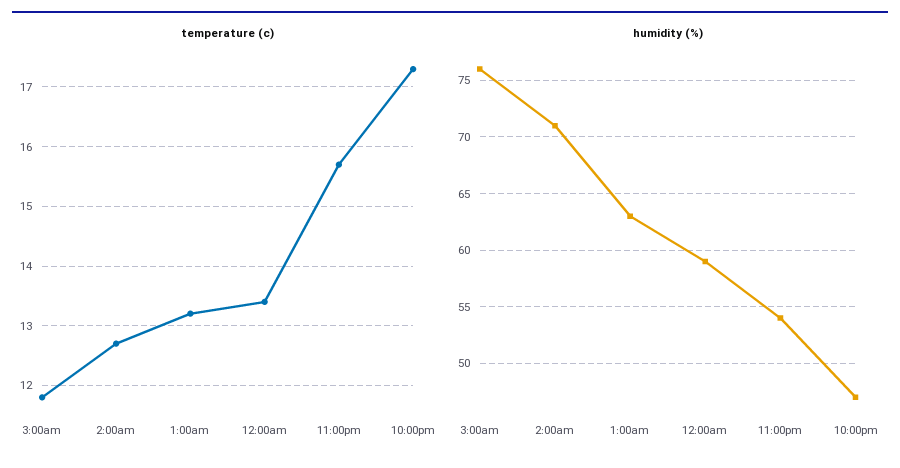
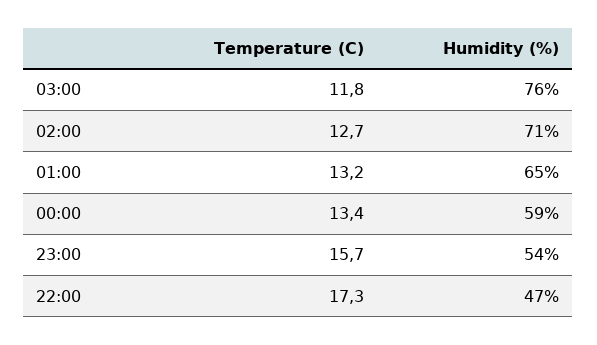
humidity (%), 1:00am: 63 -> 65

